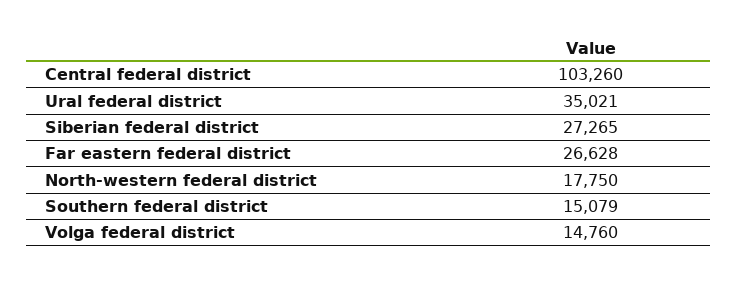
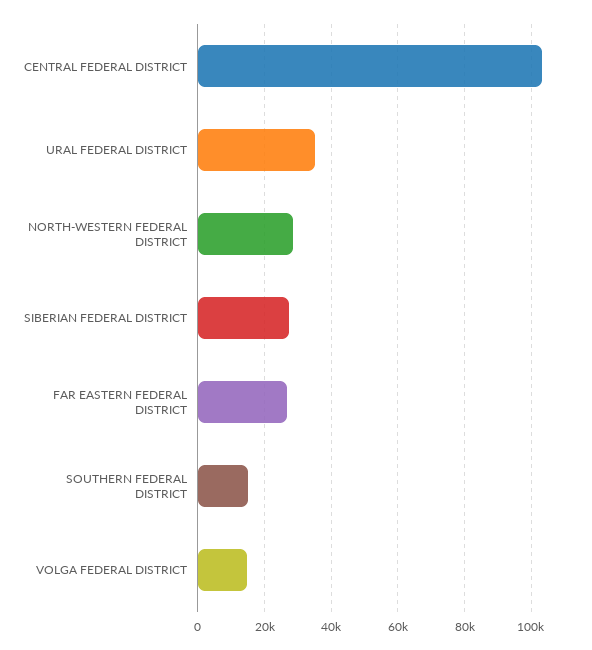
North-western federal district: 17750 -> 28000

